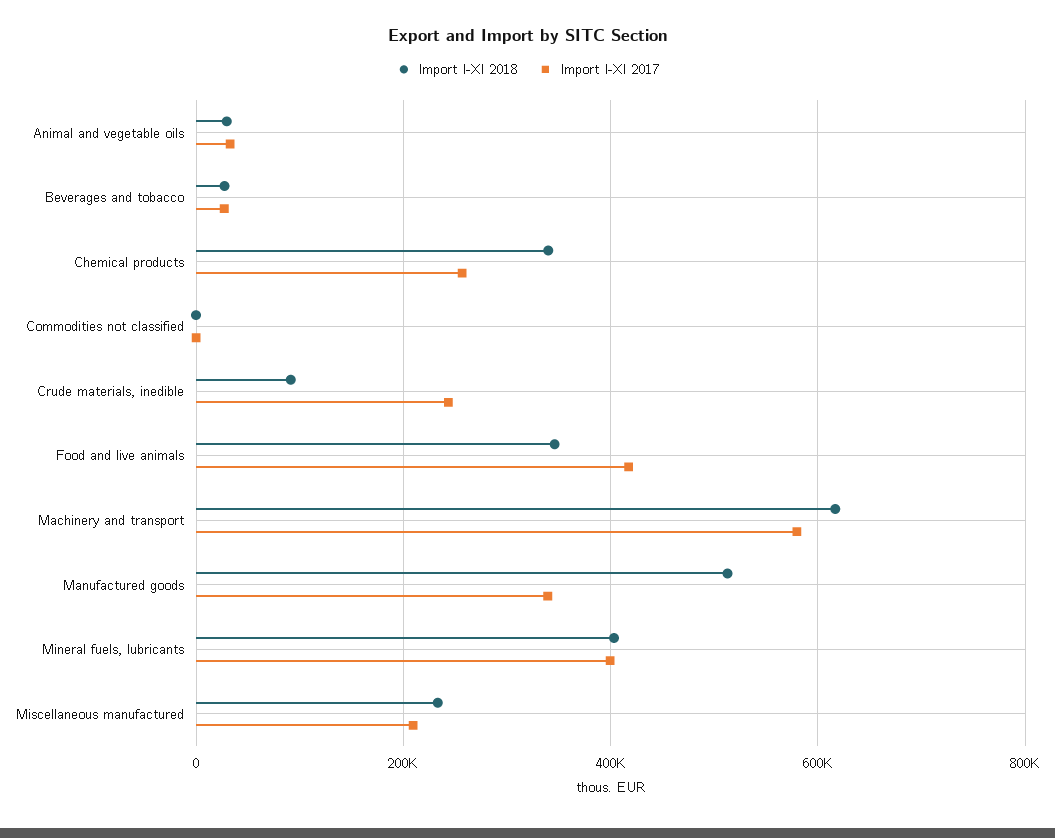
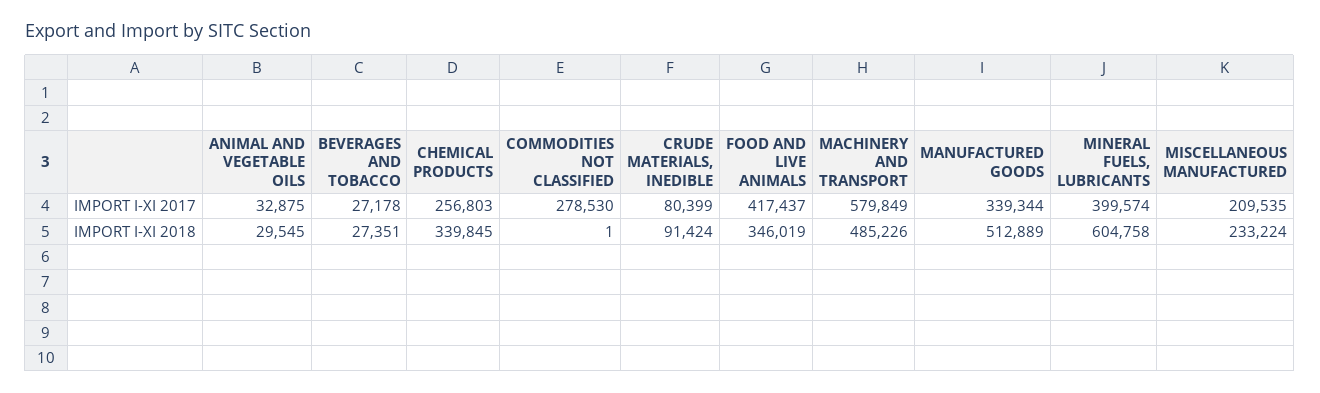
Import I-XI 2017, Commodities not classified: 0 -> 278530
Import I-XI 2017, Crude materials, inedible: 240000 -> 80399
Import I-XI 2018, Machinery and transport: 620000 -> 485226
Import I-XI 2018, Mineral fuels, lubricants: 400000 -> 604758

